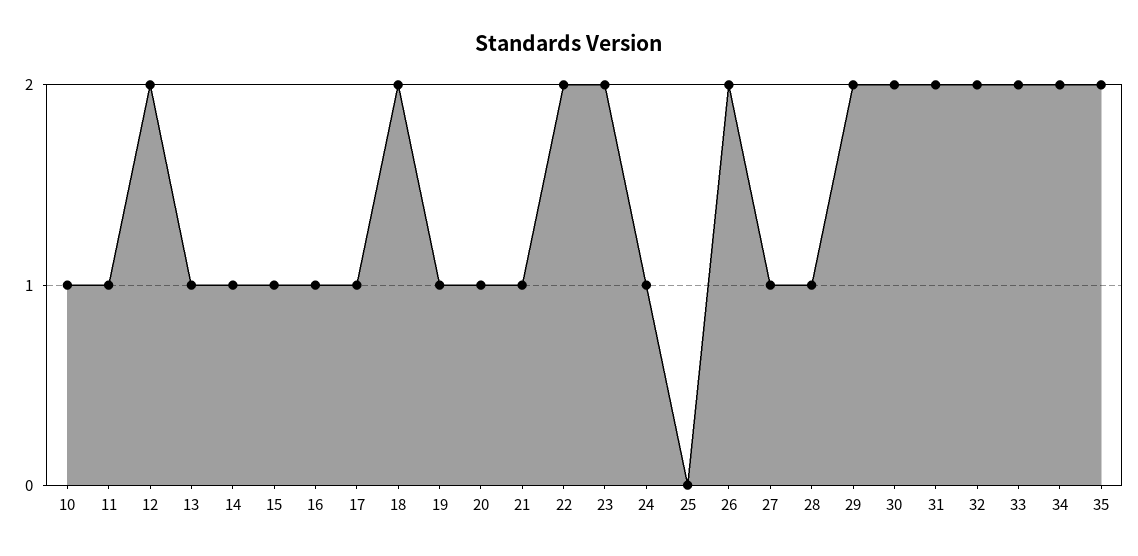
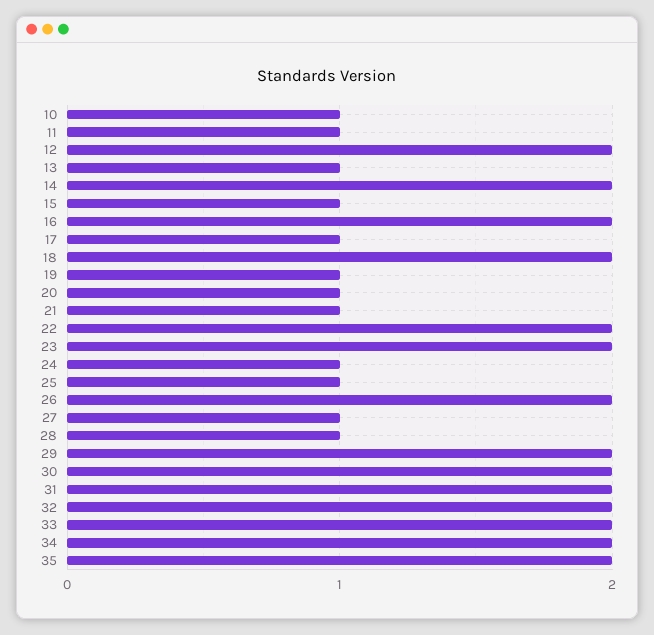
14: 1 -> 2
16: 1 -> 2
25: 0 -> 1

